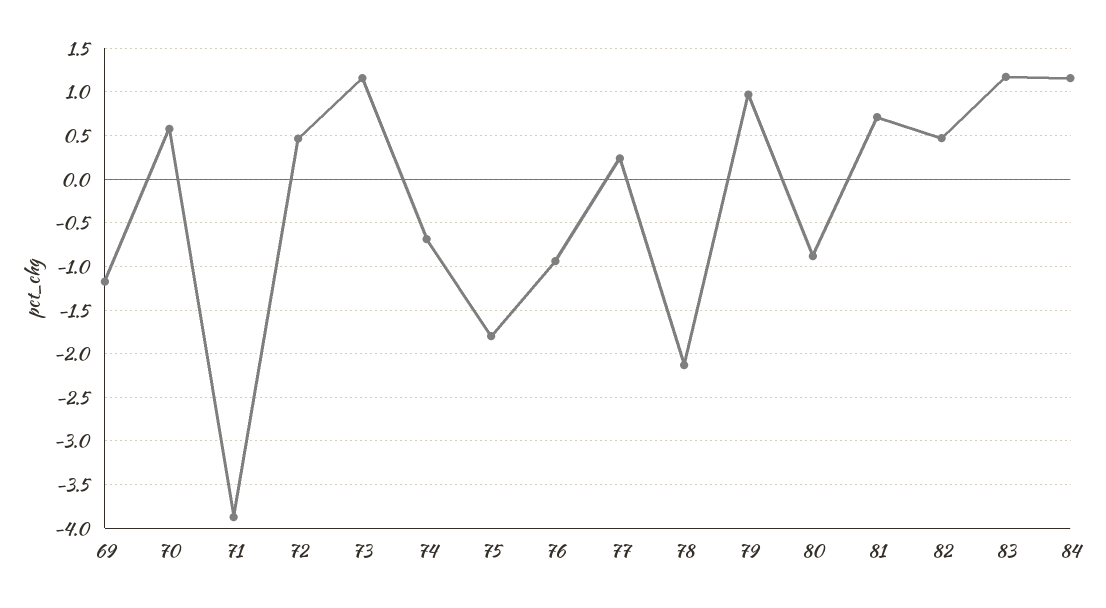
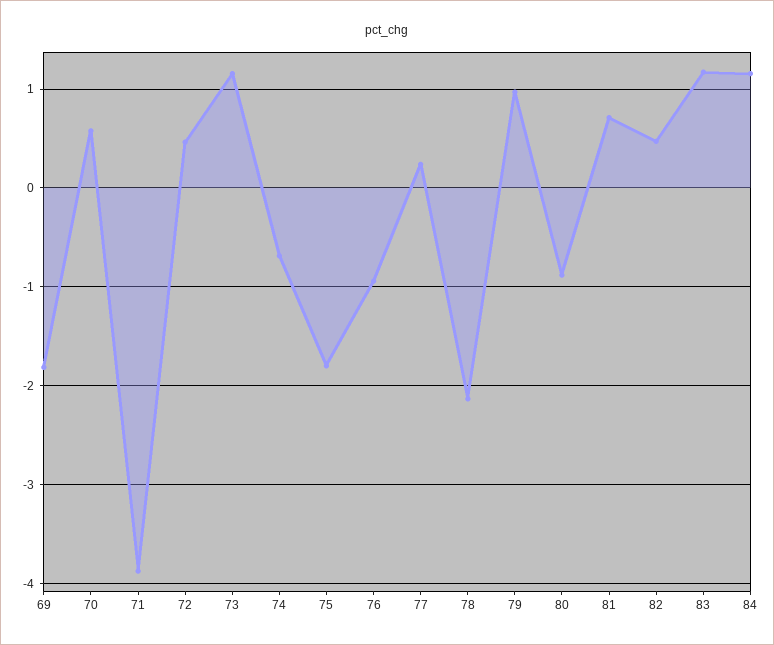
69: -1.2 -> -1.8

